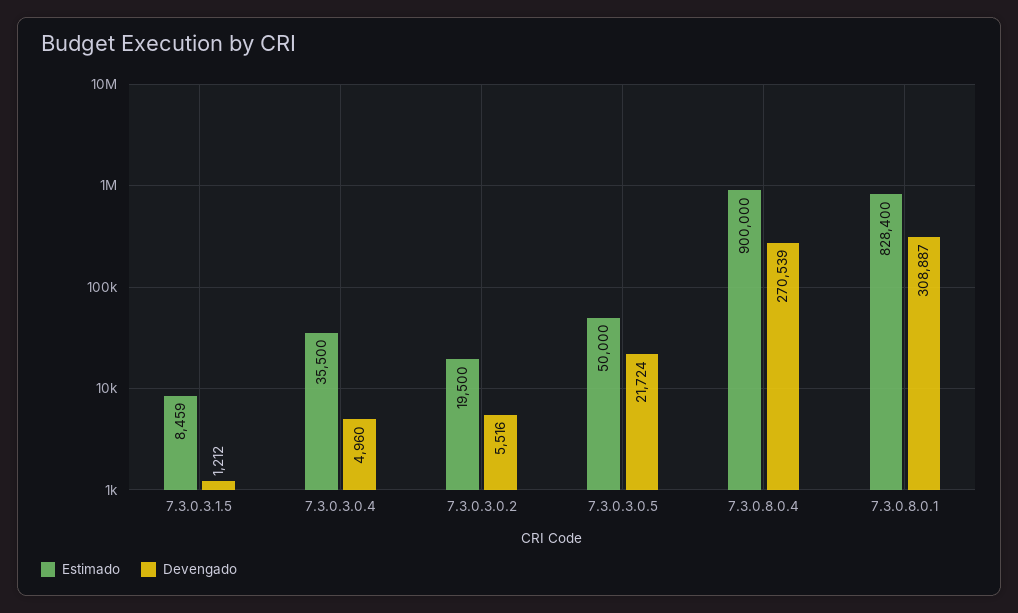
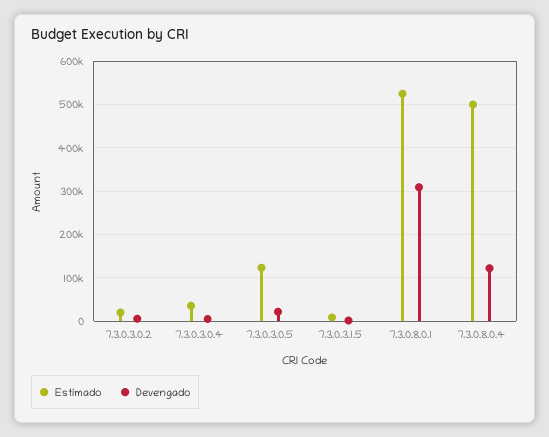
Estimado, 7.3.0.3.0.5: 50000 -> 120000
Estimado, 7.3.0.8.0.4: 900000 -> 500000
Devengado, 7.3.0.8.0.4: 270539 -> 120000
Estimado, 7.3.0.8.0.1: 828400 -> 520000

